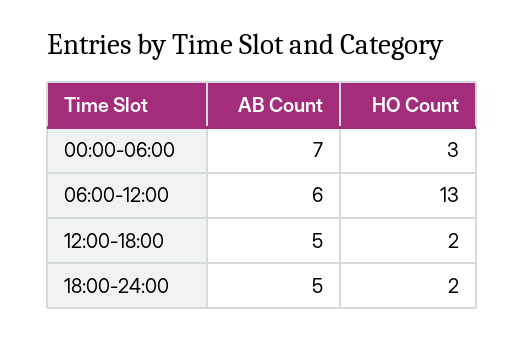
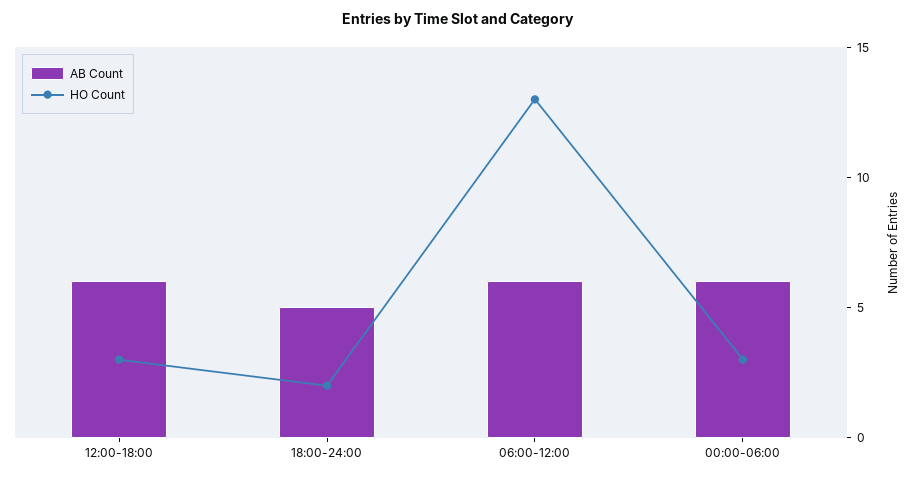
AB Count, 00:00-06:00: 7 -> 6
AB Count, 12:00-18:00: 5 -> 6
HO Count, 12:00-18:00: 2 -> 3

